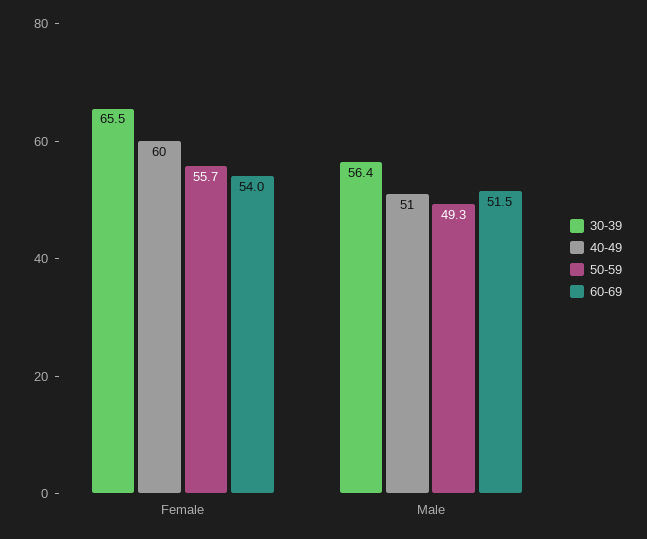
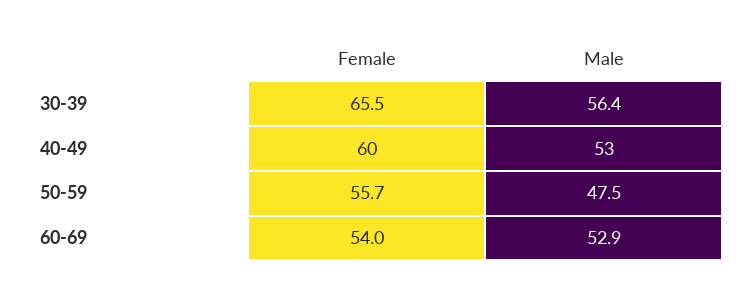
40-49, Male: 51 -> 53
50-59, Male: 49.3 -> 47.5
60-69, Male: 51.5 -> 52.9

